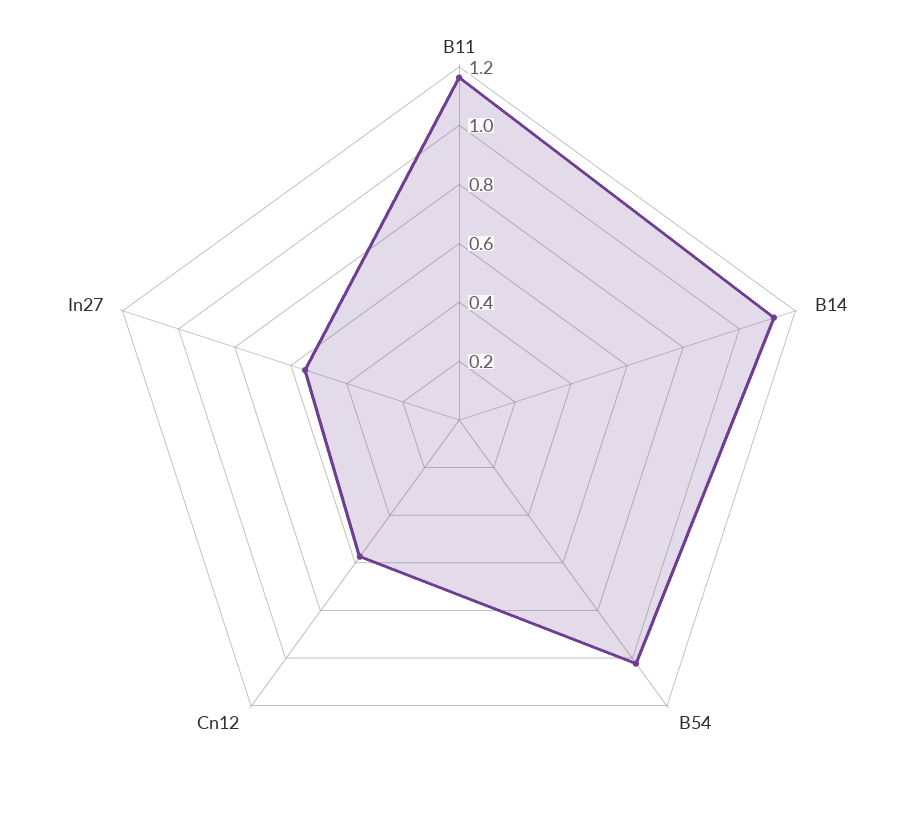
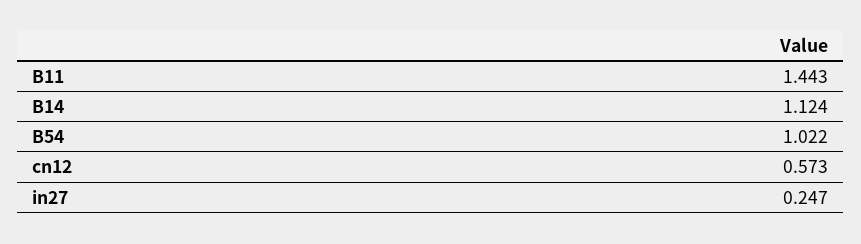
B11: 1.15 -> 1.443
In27: 0.55 -> 0.247

